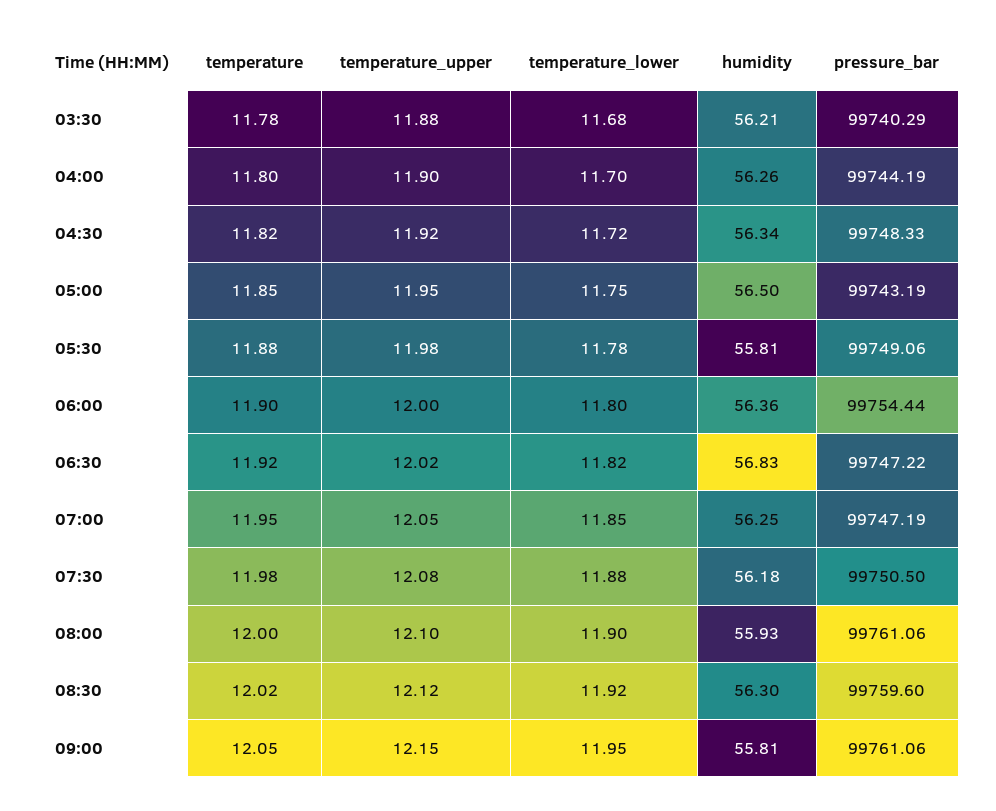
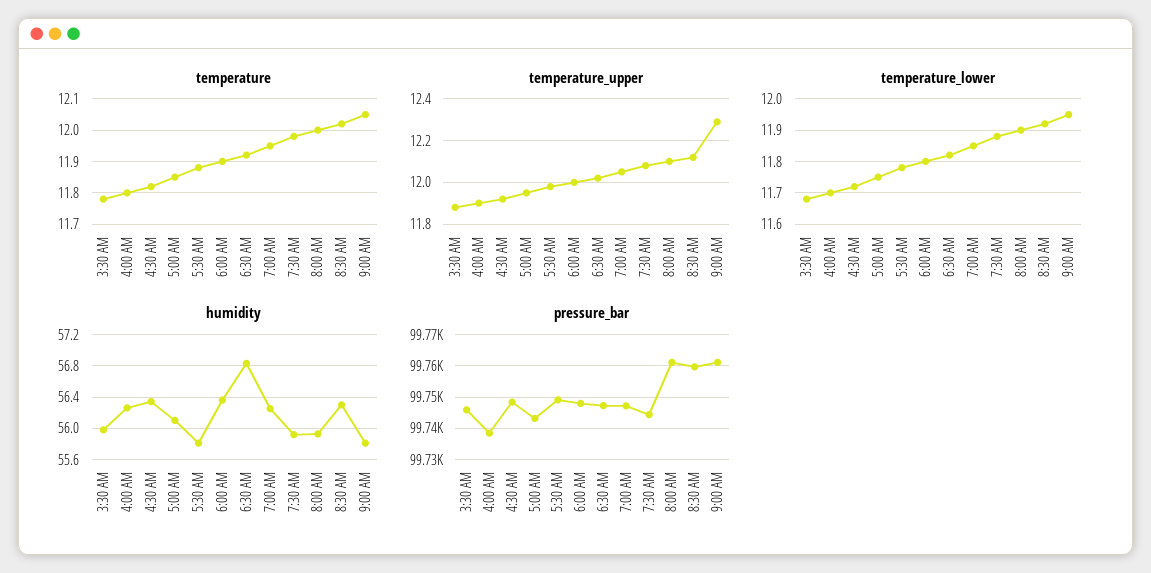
humidity, 03:30: 56.21 -> 56
pressure_bar, 03:30: 99740.29 -> 99746
pressure_bar, 04:00: 99744.19 -> 99738
humidity, 05:00: 56.5 -> 56.1
pressure_bar, 06:00: 99754.44 -> 99748
humidity, 07:30: 56.18 -> 55.9
pressure_bar, 07:30: 99750.5 -> 99744
temperature_upper, 09:00: 12.15 -> 12.3

